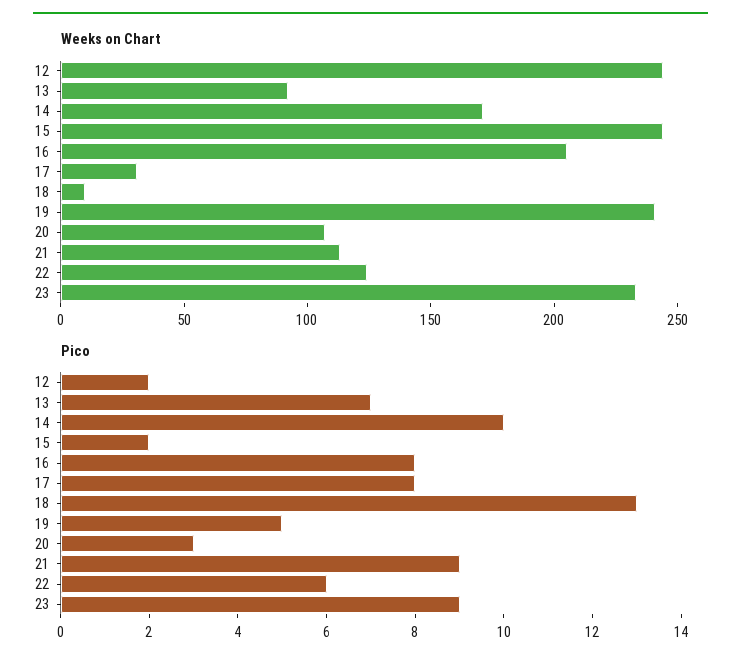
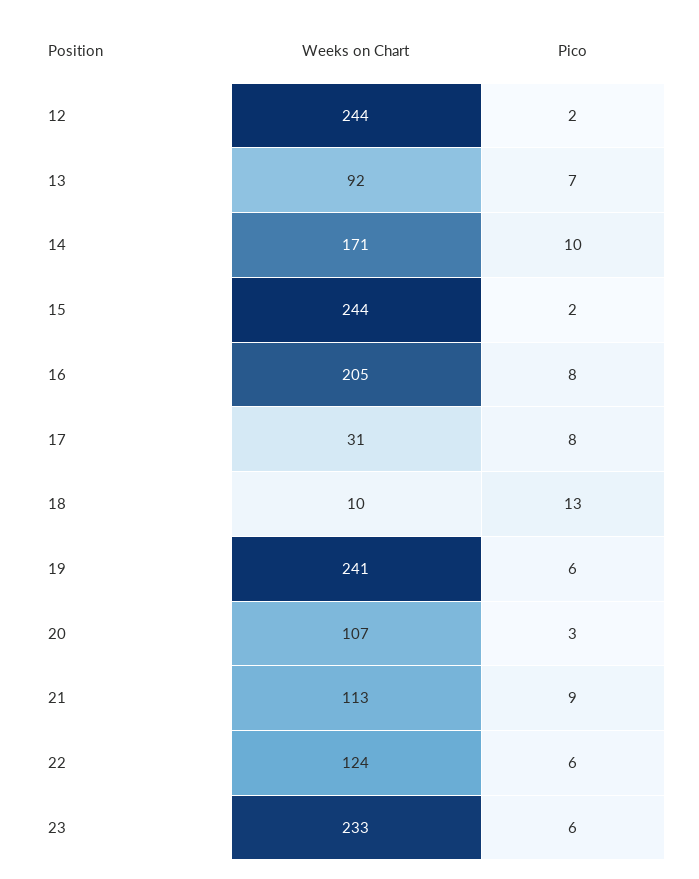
Pico, 19: 5 -> 6
Pico, 23: 9 -> 6

